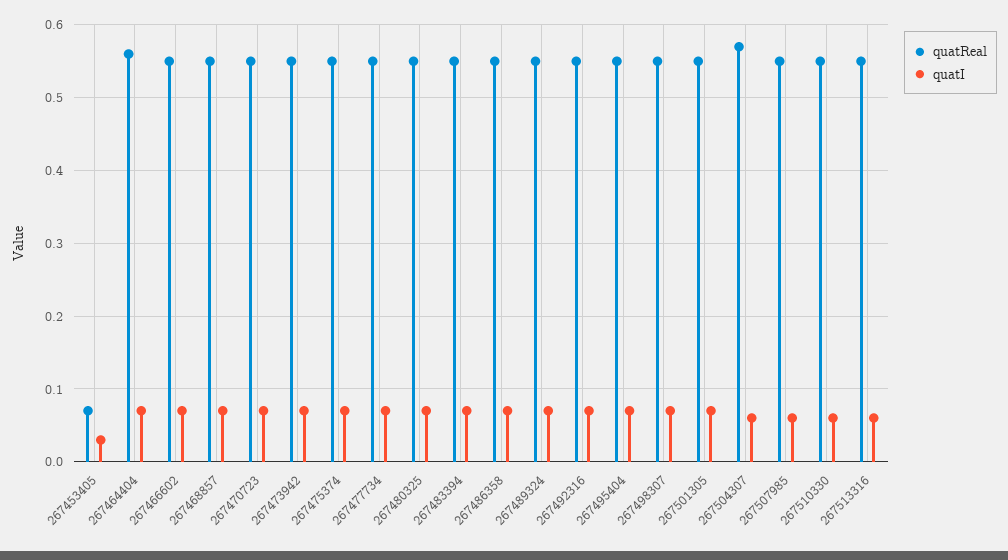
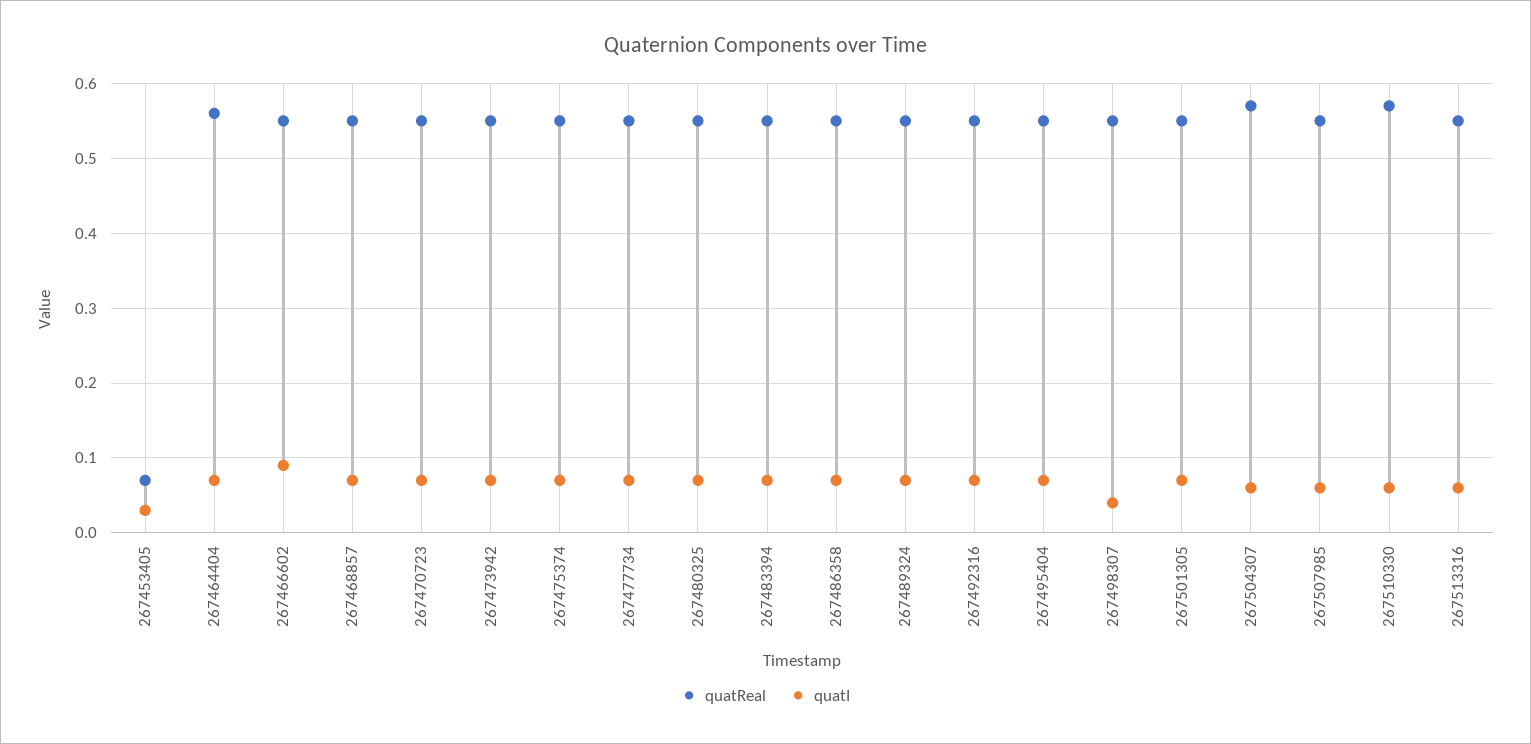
quatI, 267466602: 0.07 -> 0.09
quatI, 267498307: 0.07 -> 0.04
quatReal, 267510330: 0.55 -> 0.57

